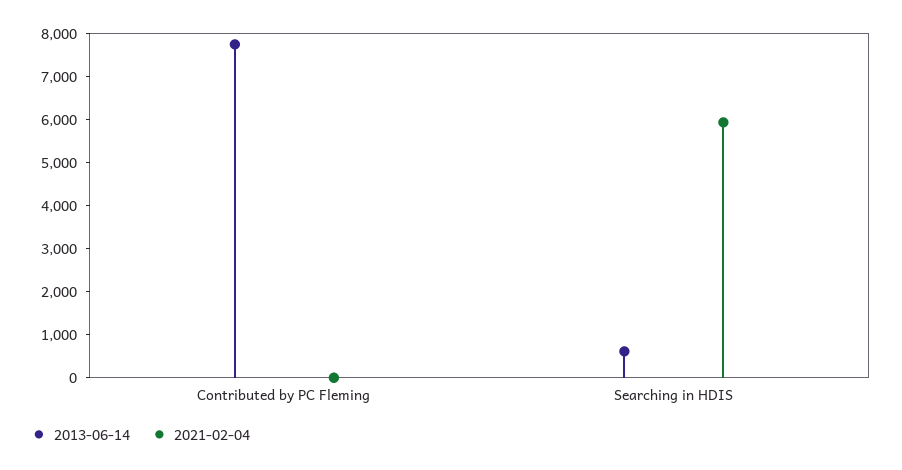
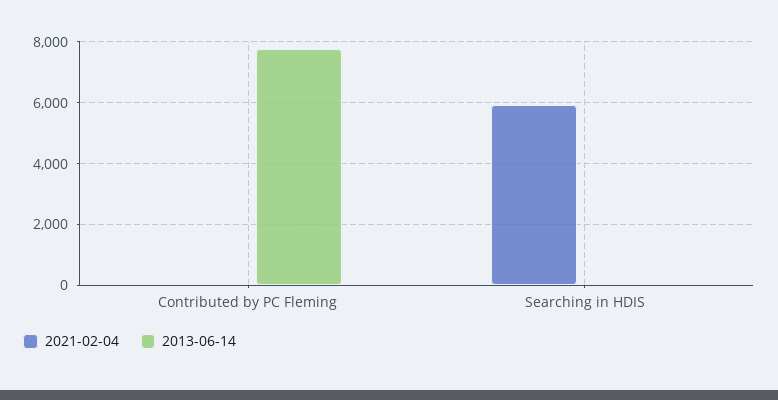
2013-06-14, Searching in HDIS: 600 -> 0

